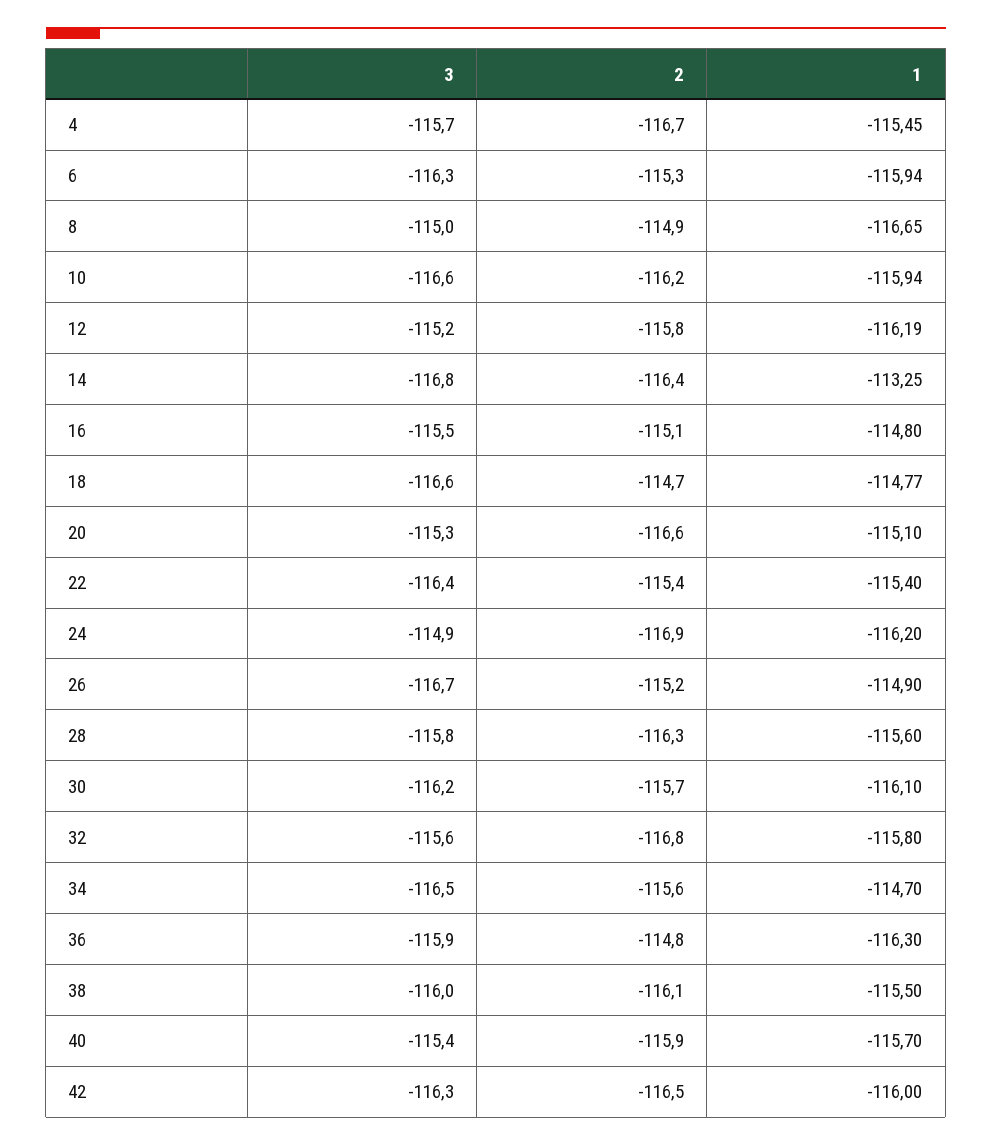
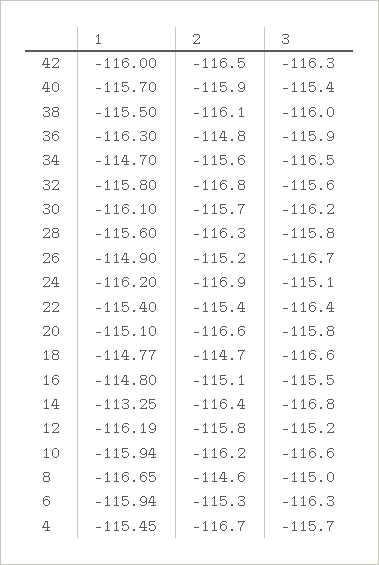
2, 8: -114.9 -> -114.6
3, 20: -115.3 -> -115.8
3, 24: -114.9 -> -115.1

